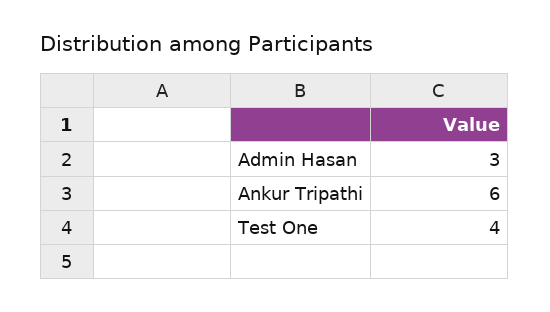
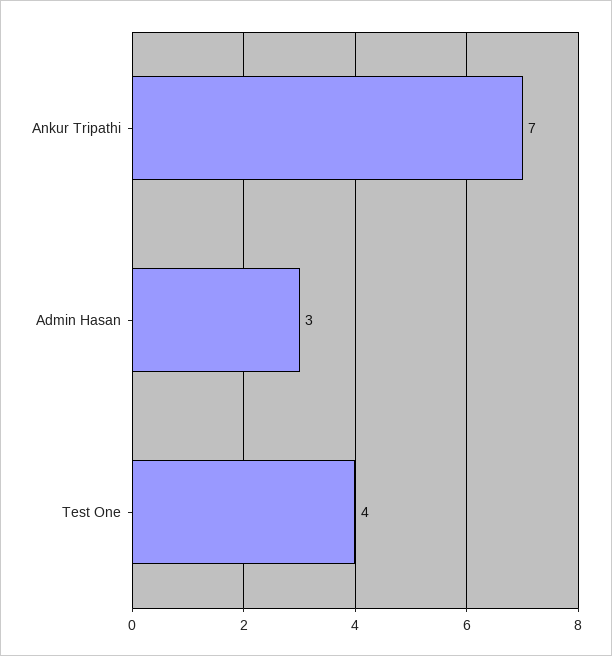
Ankur Tripathi: 6 -> 7

